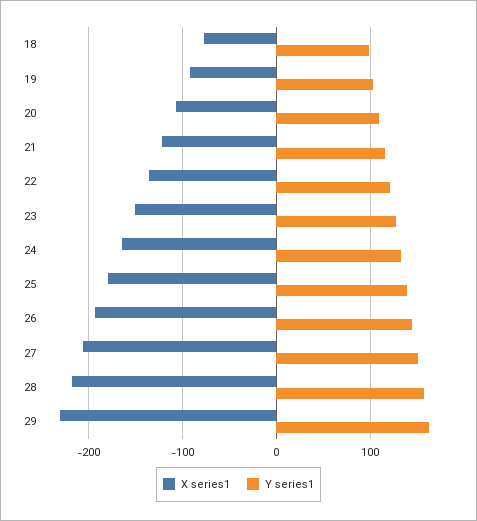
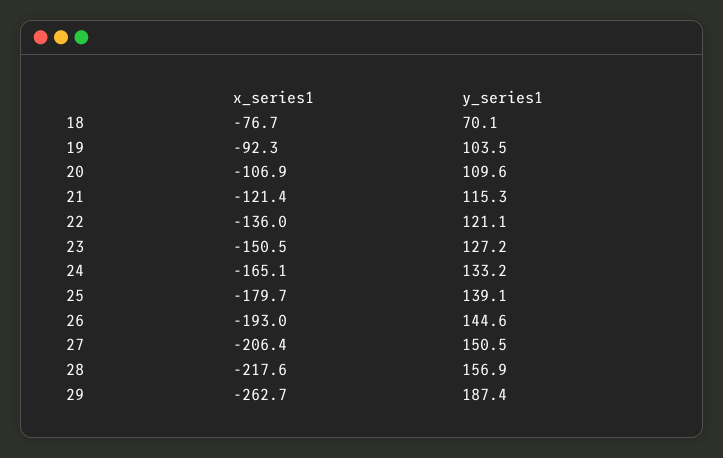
Y series1, 18: 100 -> 70.1
X series1, 29: -230 -> -262.7
Y series1, 29: 160 -> 187.4

